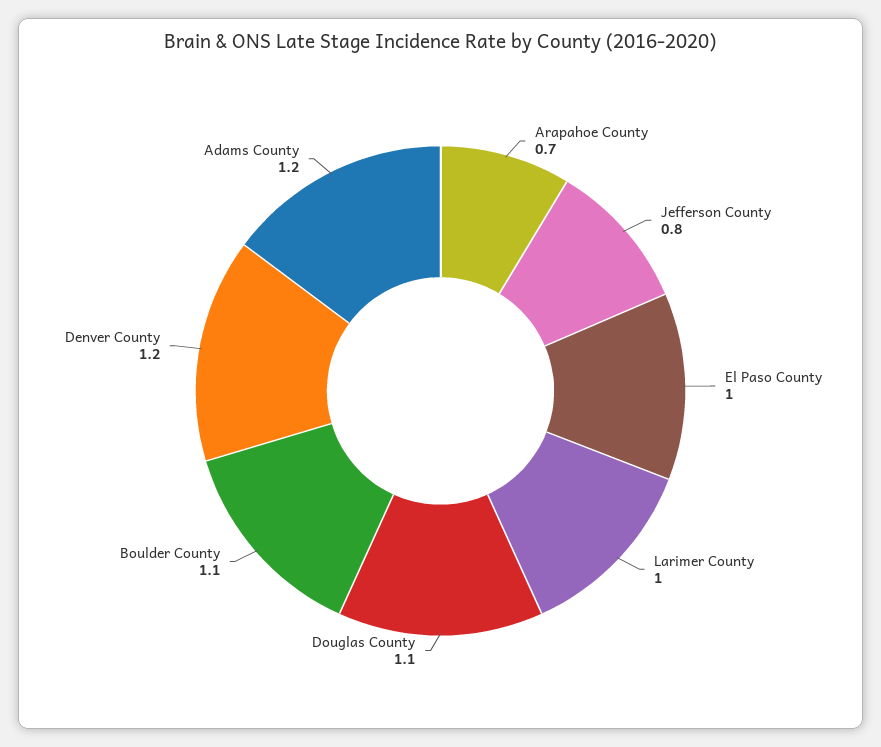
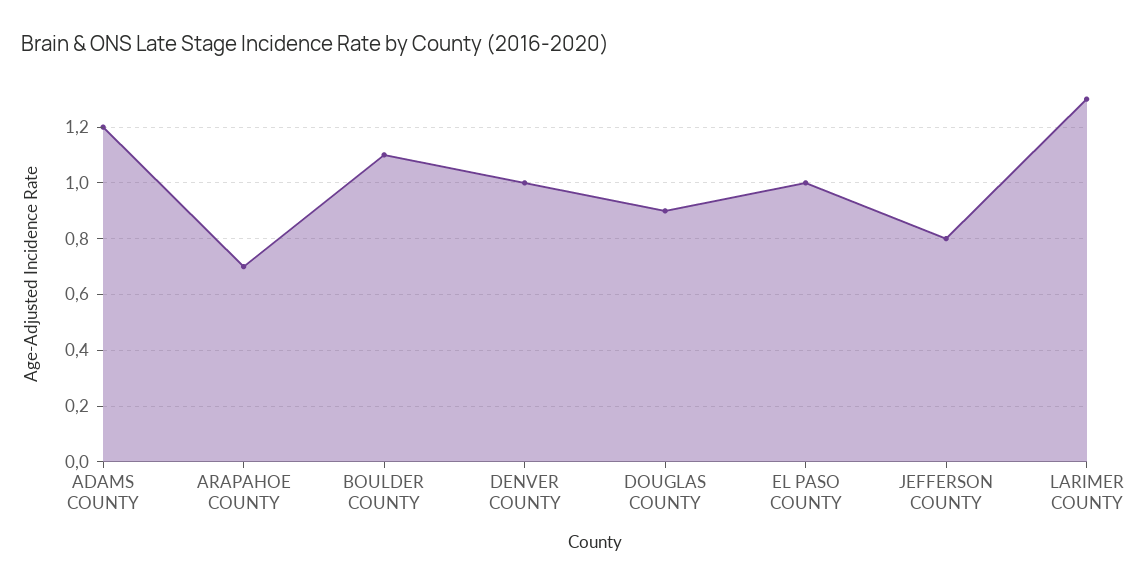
Larimer County: 1 -> 1.3
Douglas County: 1.1 -> 0.9
Denver County: 1.2 -> 1

